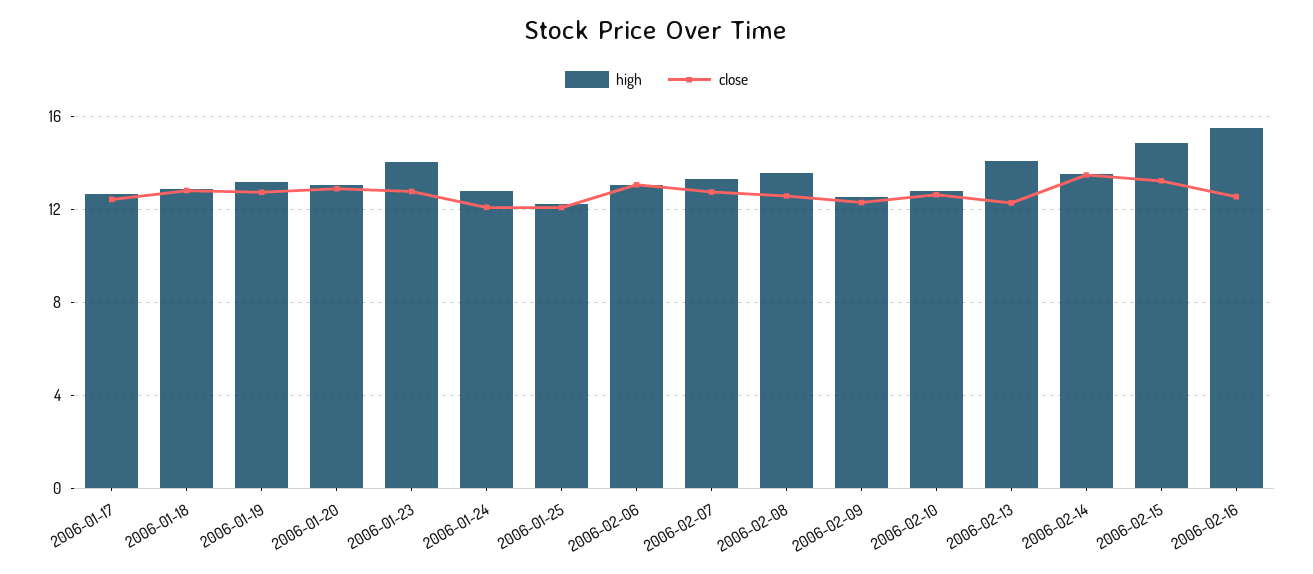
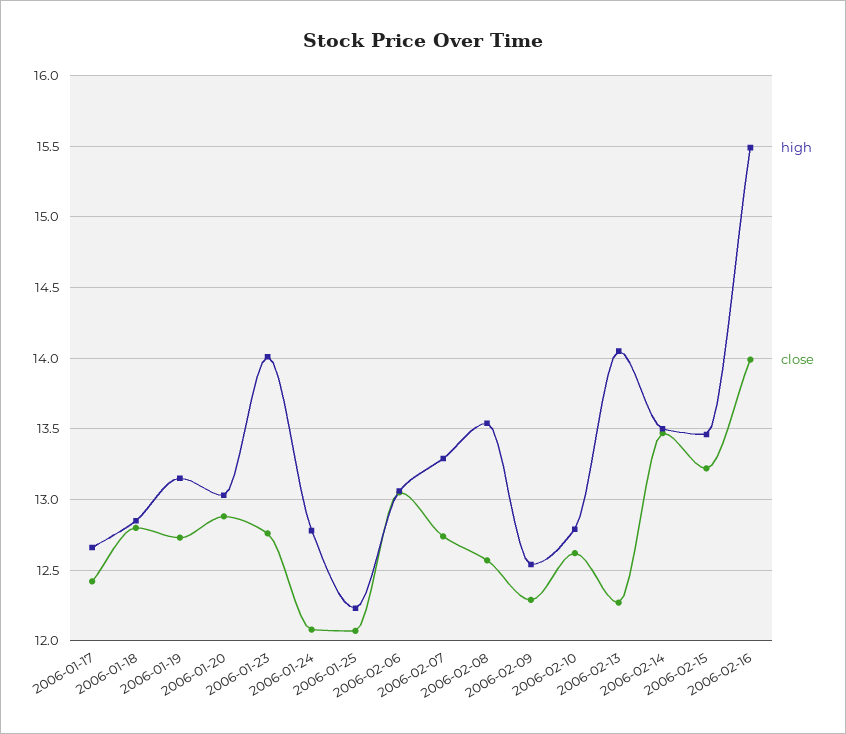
high, 2006-02-15: 15 -> 13.45
close, 2006-02-16: 12.5 -> 14

